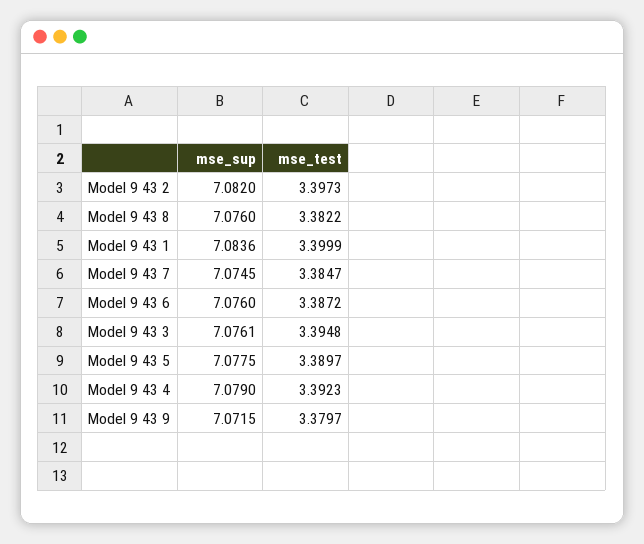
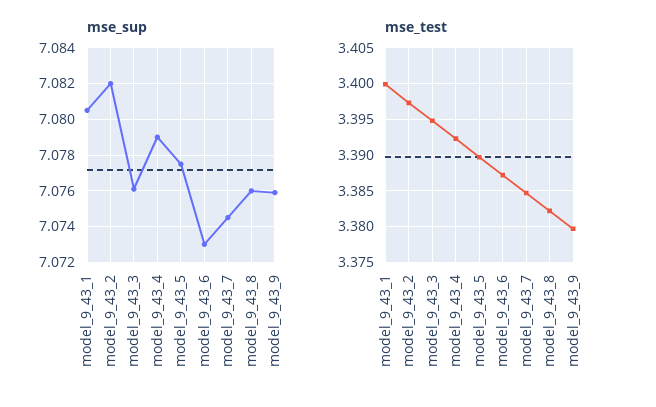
mse_sup, Model 9 43 1: 7.0836 -> 7.0805
mse_sup, Model 9 43 6: 7.076 -> 7.073
mse_sup, Model 9 43 9: 7.0715 -> 7.076

